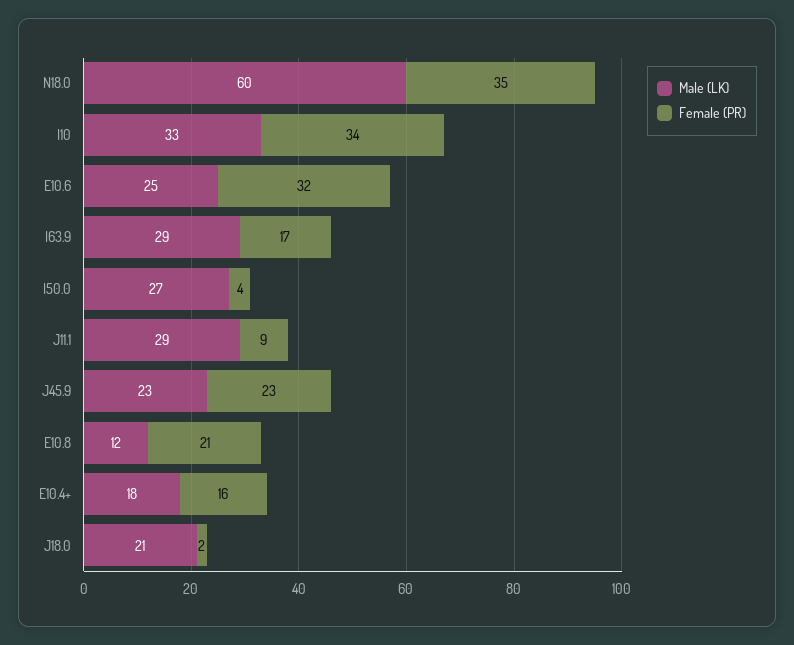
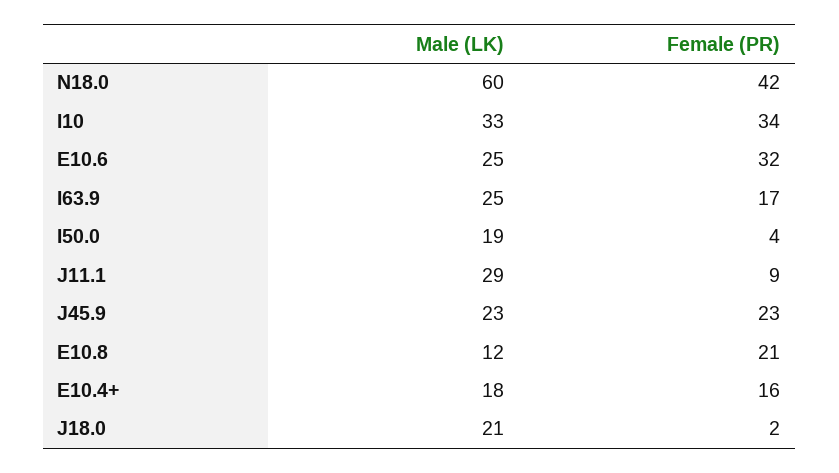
Female (PR), N18.0: 35 -> 42
Male (LK), I63.9: 29 -> 25
Male (LK), I50.0: 27 -> 19

